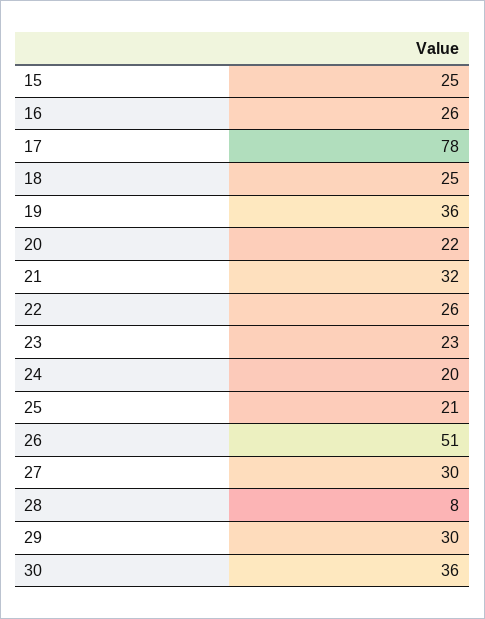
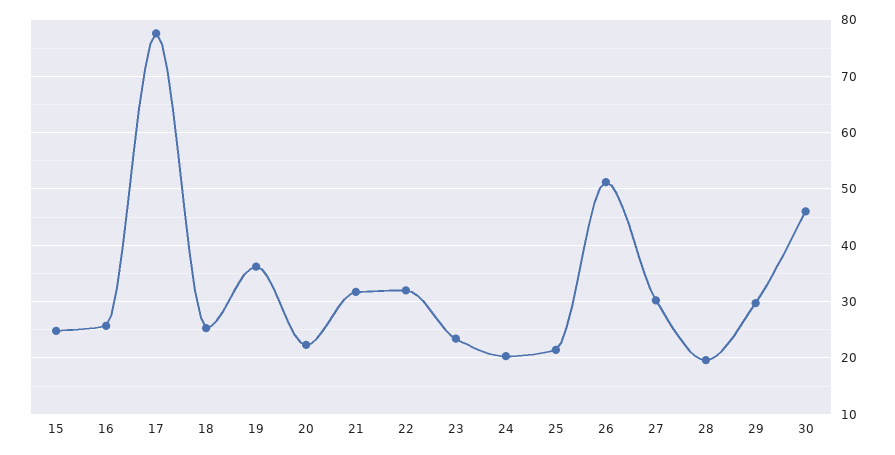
22: 26 -> 32
28: 8 -> 20
30: 36 -> 46

